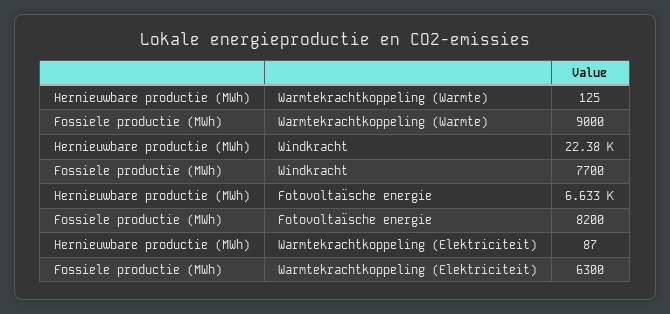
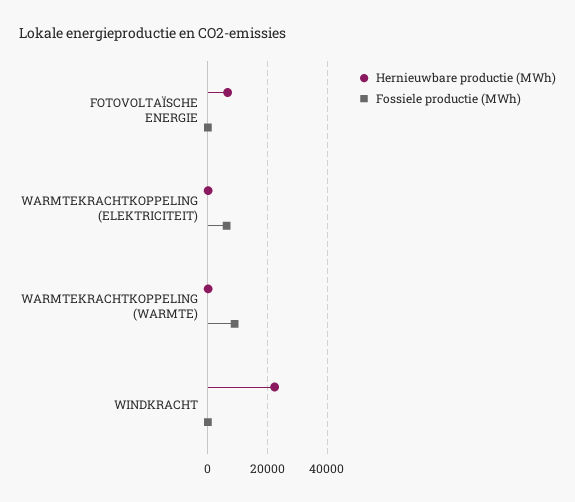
Fossiele productie (MWh), Windkracht: 7700 -> 0
Fossiele productie (MWh), Fotovoltaïsche energie: 8200 -> 0

